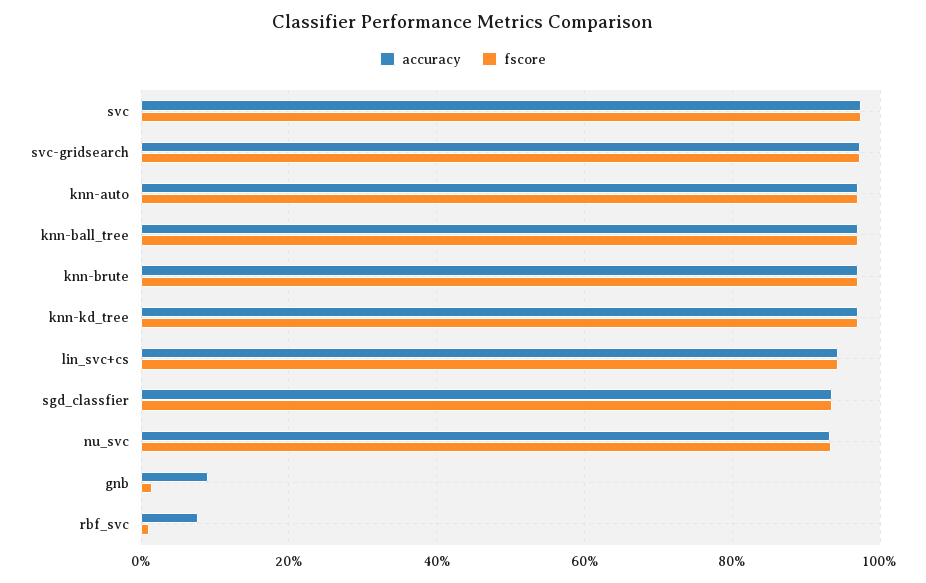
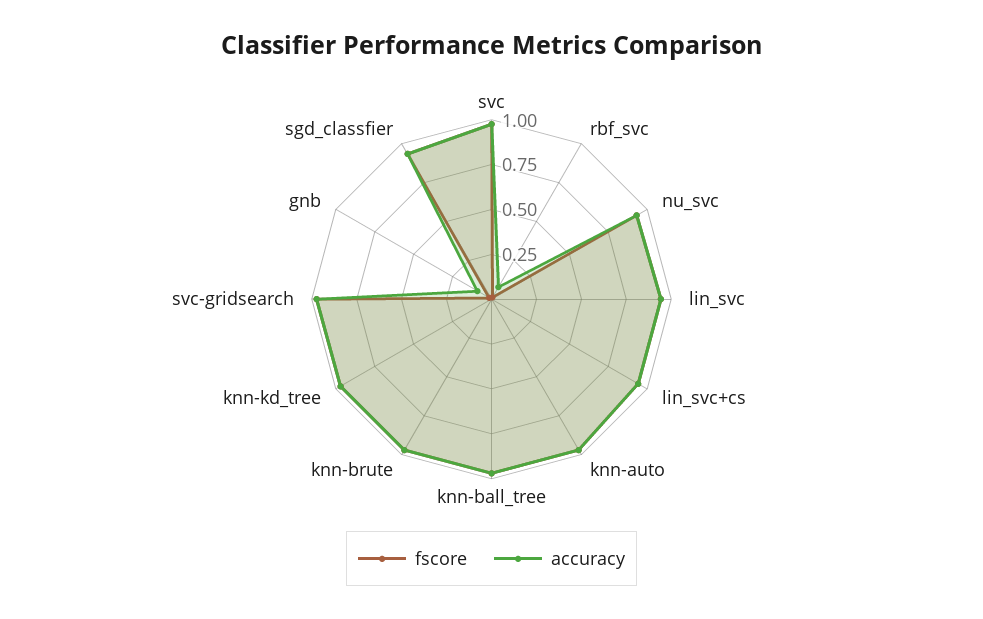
fscore, lin_svc: none -> 0.95
accuracy, lin_svc: none -> 0.95

